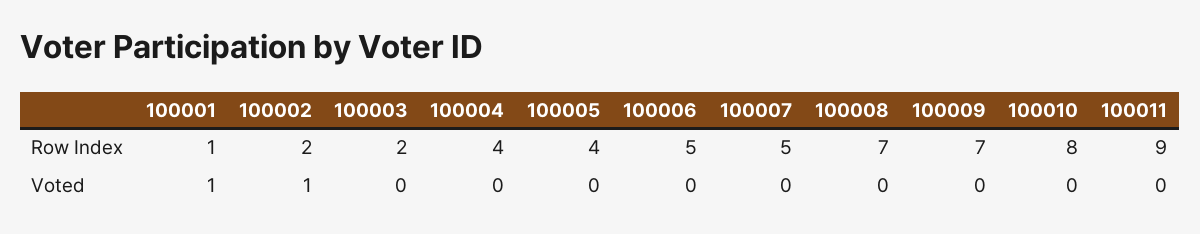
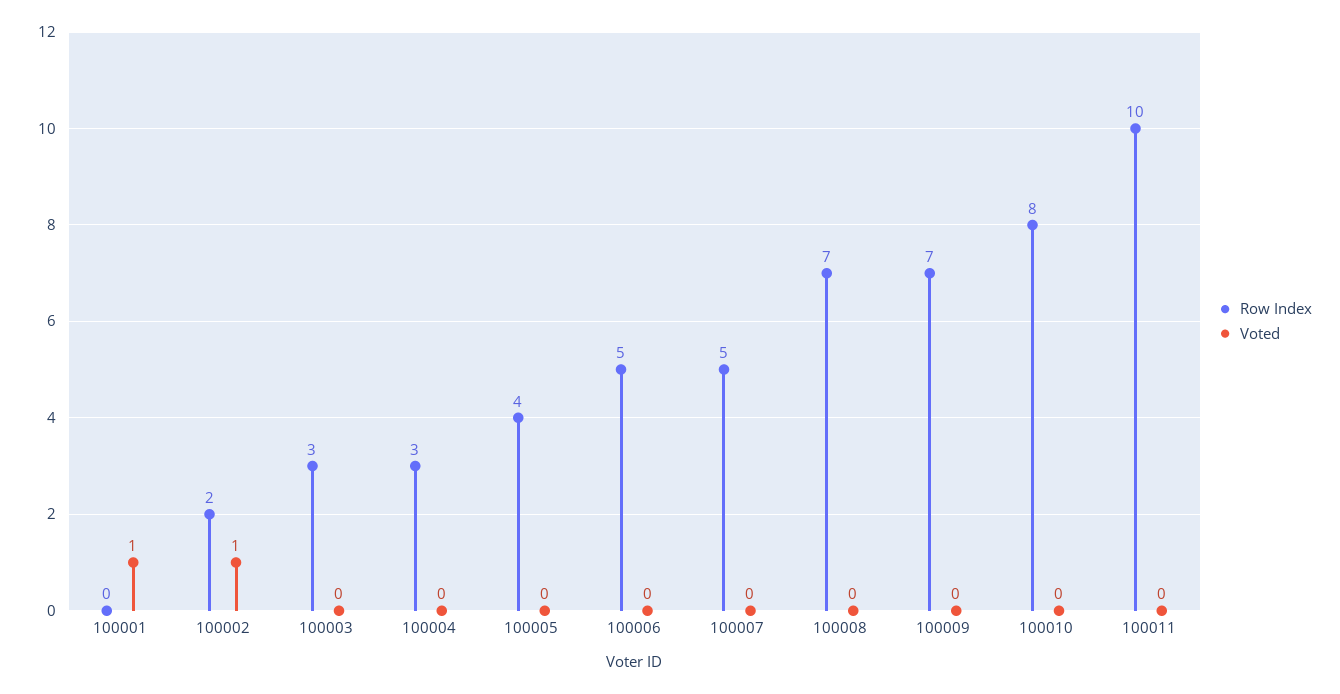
Row Index, 100001: 1 -> 0
Row Index, 100003: 2 -> 3
Row Index, 100004: 4 -> 3
Row Index, 100011: 9 -> 10

